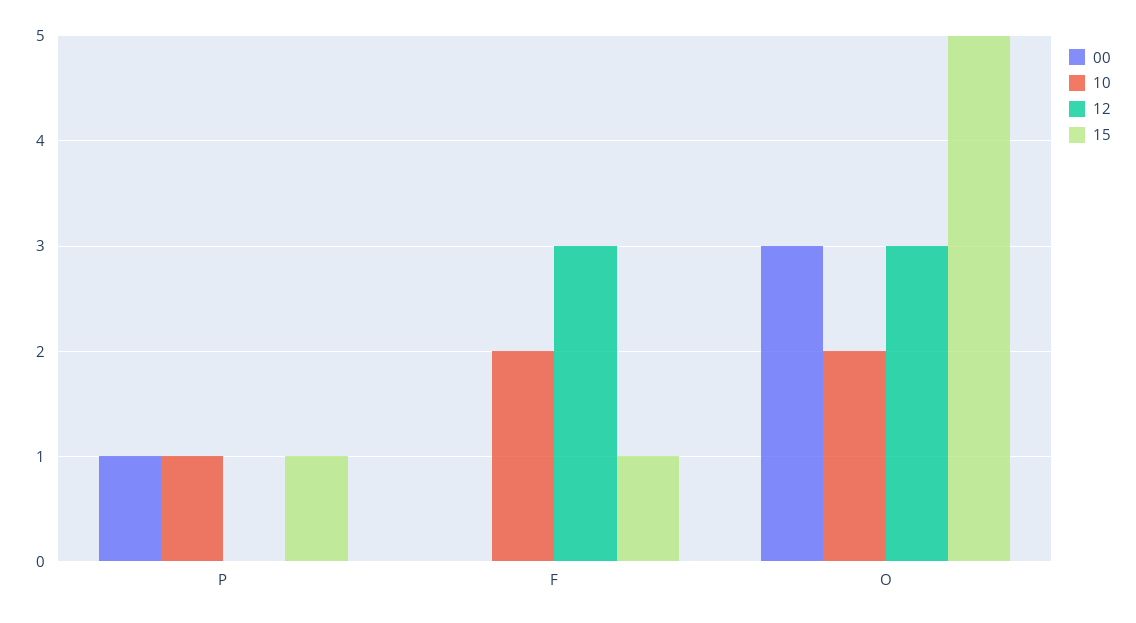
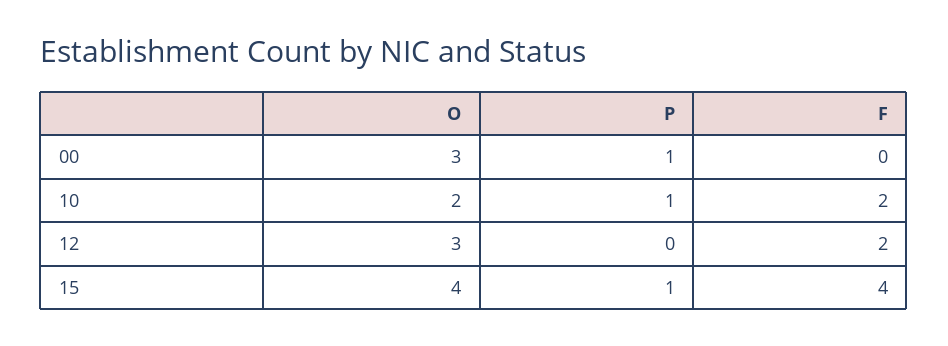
12, F: 3 -> 2
15, F: 1 -> 4
15, O: 5 -> 4

